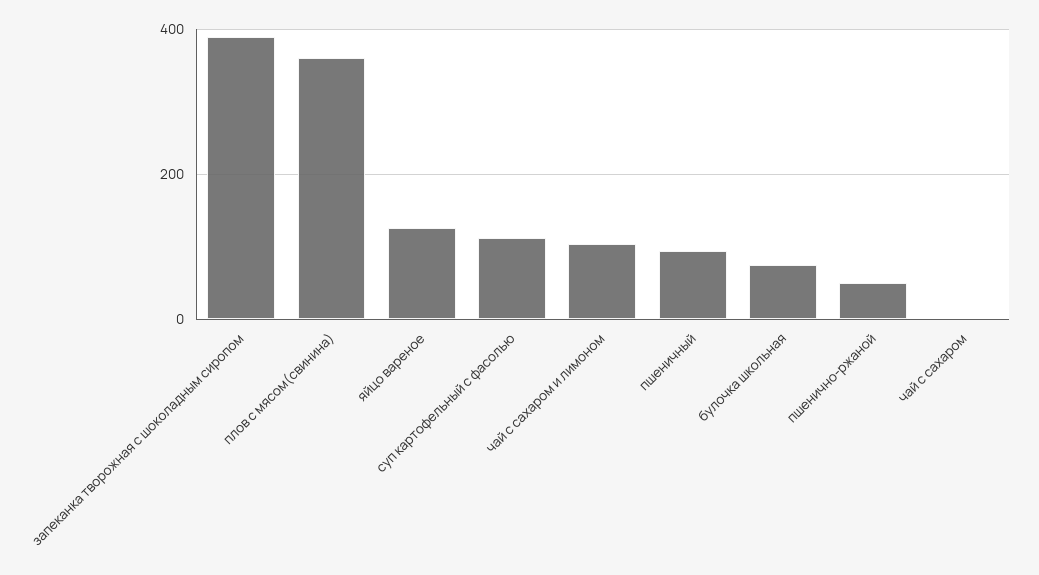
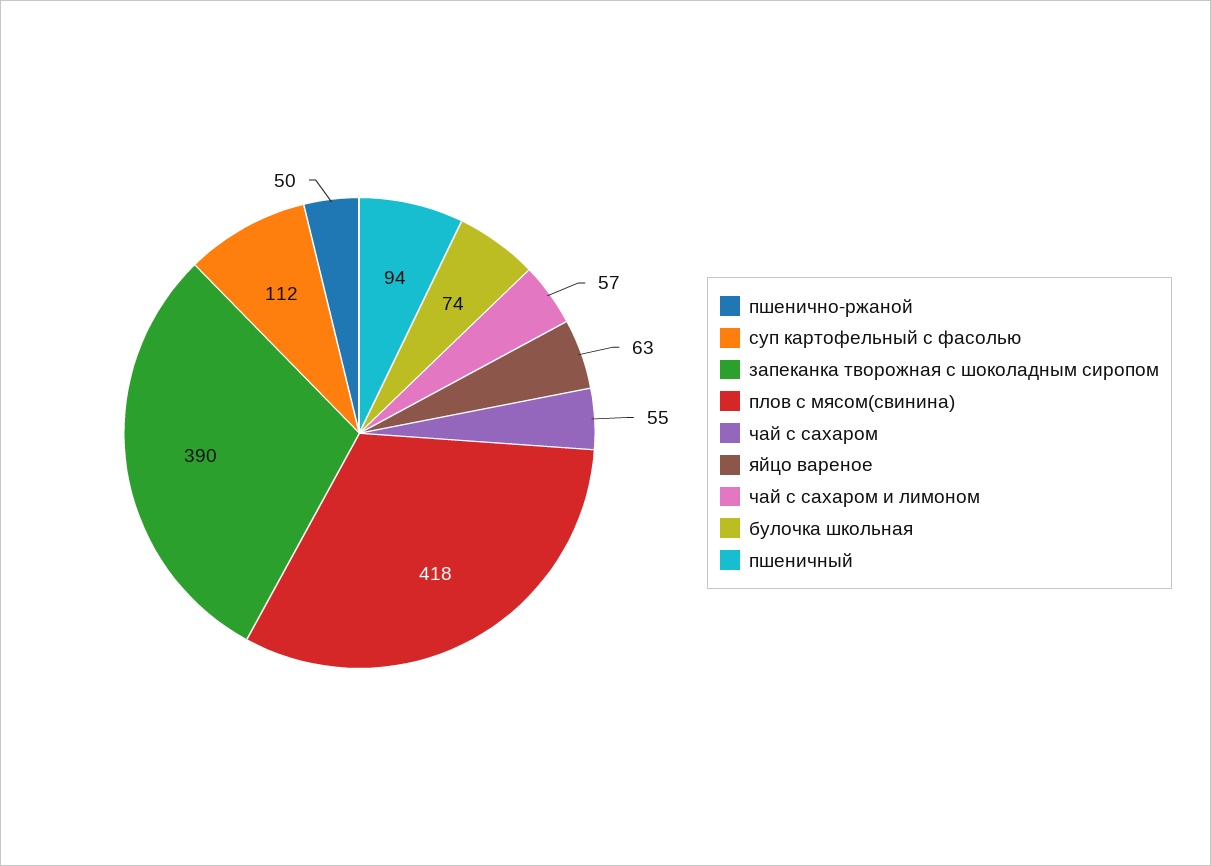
плов c мясом(свинина): 360 -> 418
яйцо вареное: 120 -> 63
чай с сахаром и лимоном: 100 -> 57
чай с сахаром: 0 -> 55

